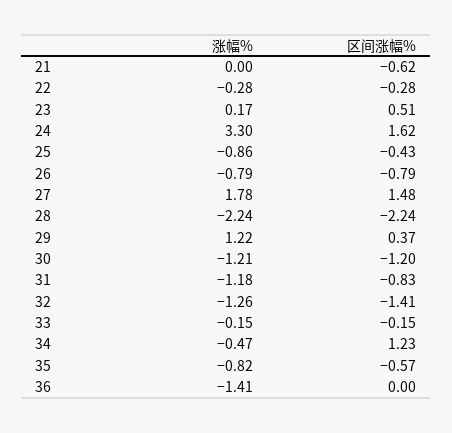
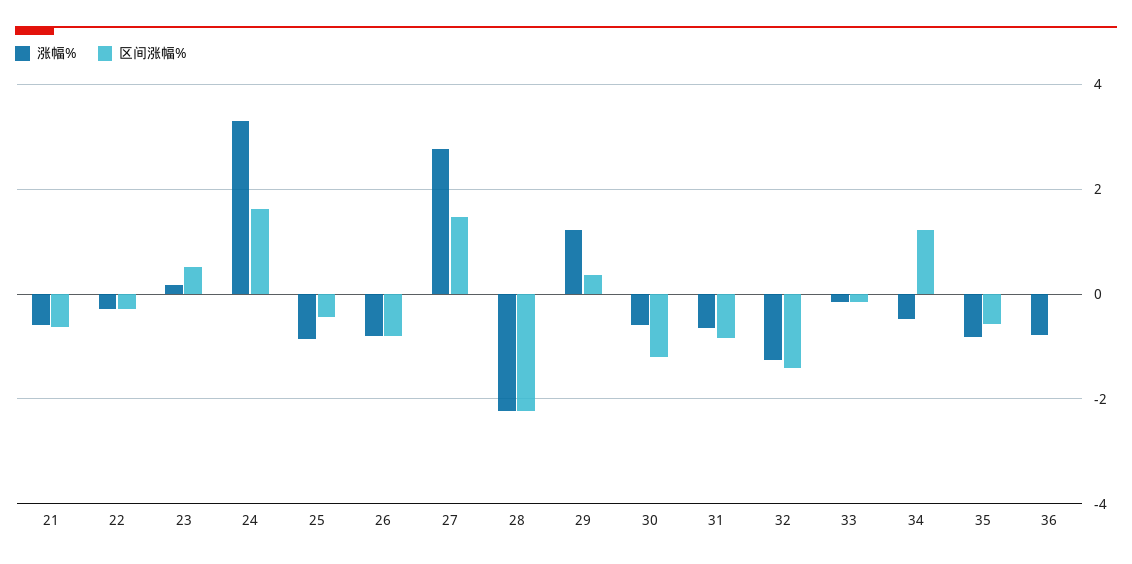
涨幅%, 21: 0 -> -0.6
涨幅%, 27: 1.78 -> 2.8
涨幅%, 30: -1.21 -> -0.6
涨幅%, 31: -1.18 -> -0.6
涨幅%, 36: -1.41 -> -0.8

